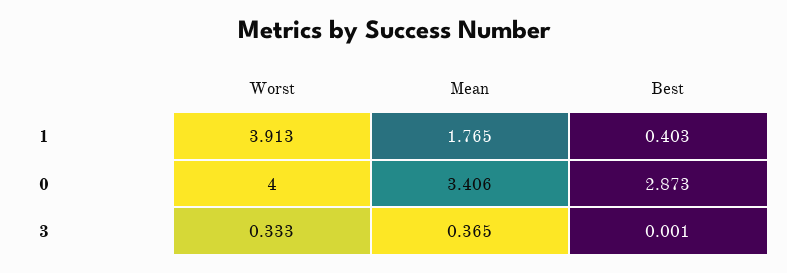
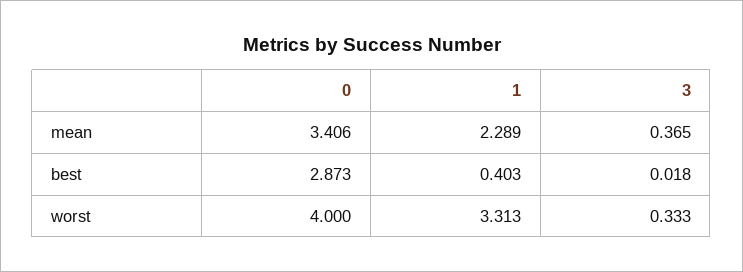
Worst, 1: 3.913 -> 3.313
Mean, 1: 1.765 -> 2.289
Best, 3: 0.001 -> 0.018

